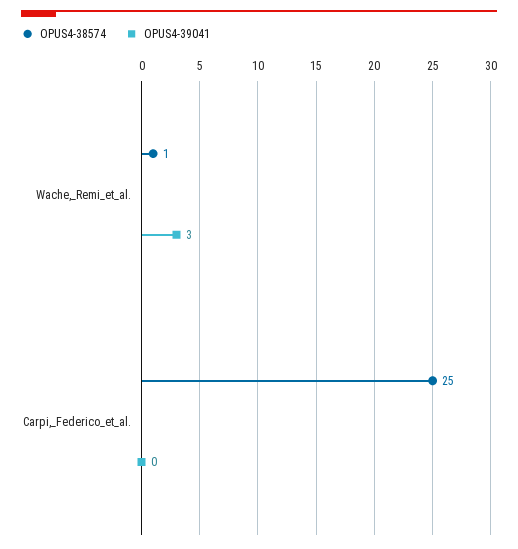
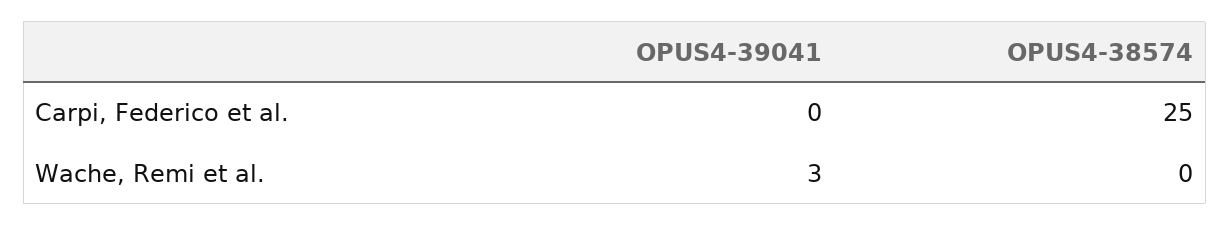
OPUS4-38574, Wache,_Remi_et_al.: 1 -> 0

